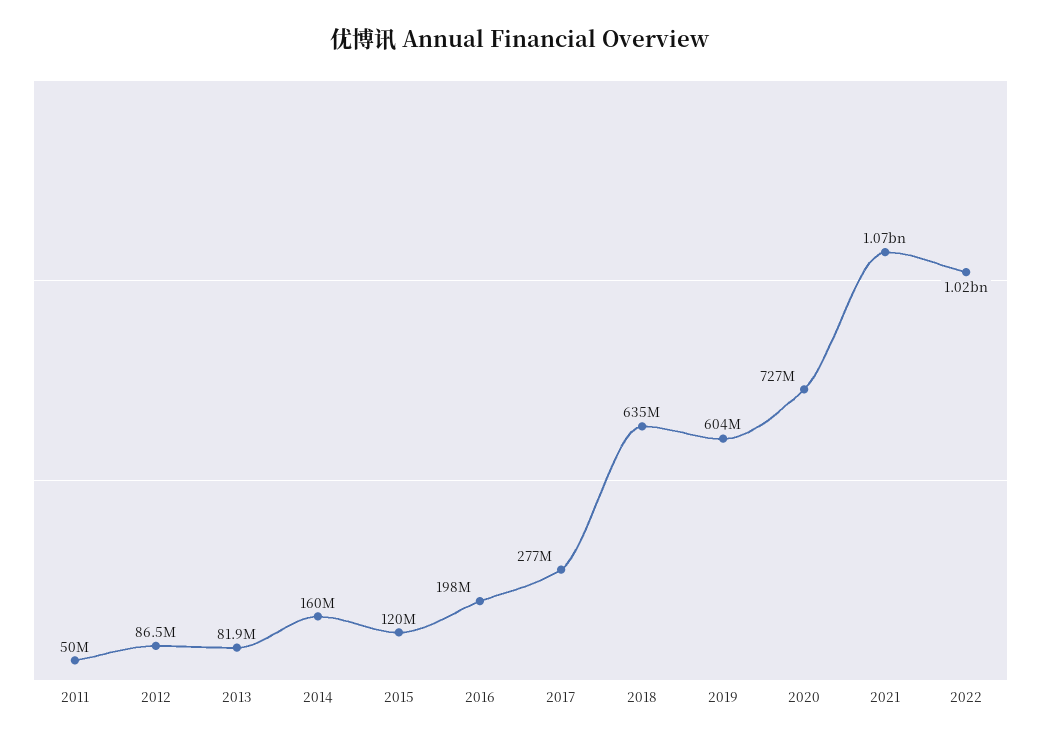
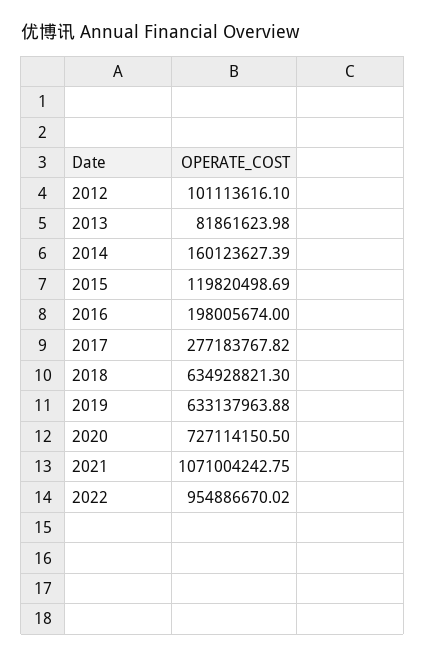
2011: 50000000 -> none
2012: 86500000 -> 101113616.1
2019: 604000000 -> 633137963.88
2022: 1020000000 -> 954886670.02

